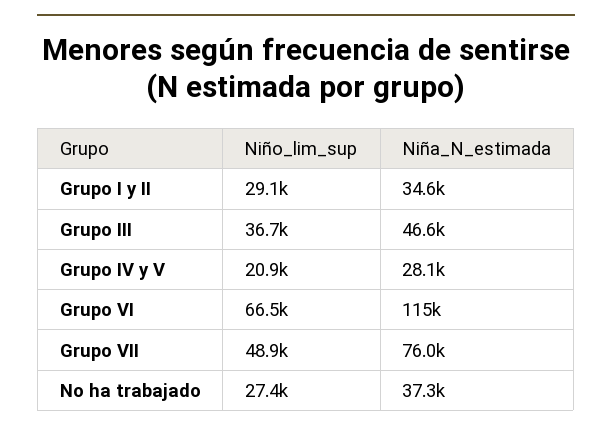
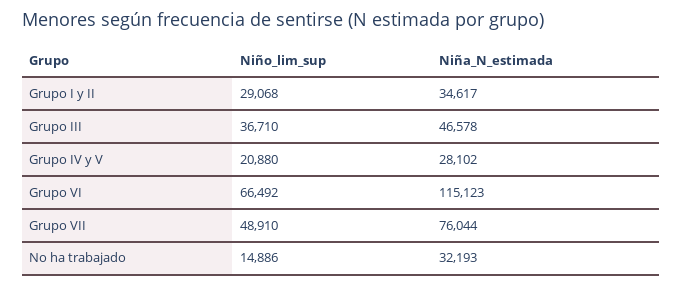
Niño_lim_sup, No ha trabajado: 27400 -> 14886
Niña_N_estimada, No ha trabajado: 37300 -> 32193

